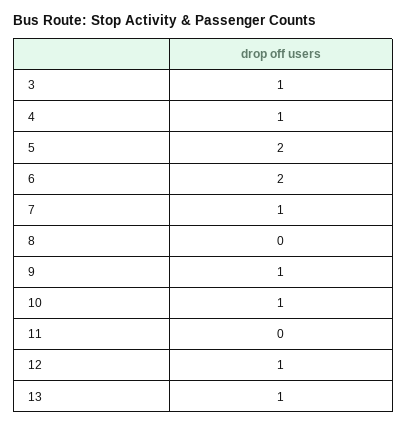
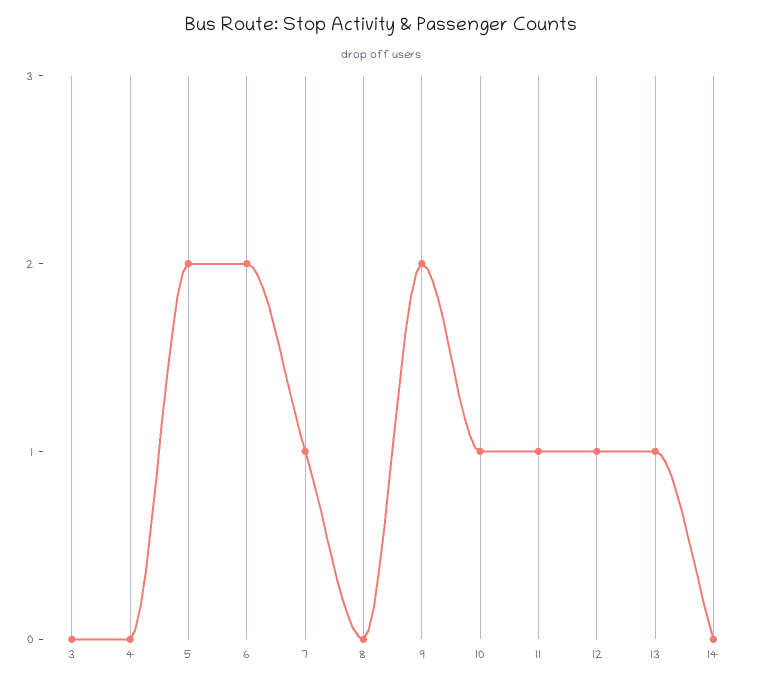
3: 1 -> 0
4: 1 -> 0
9: 1 -> 2
11: 0 -> 1
14: none -> 0

